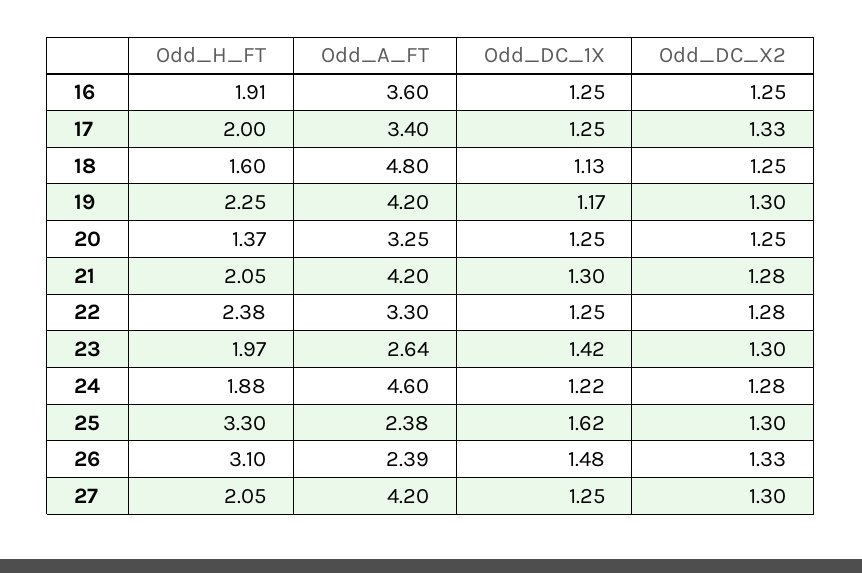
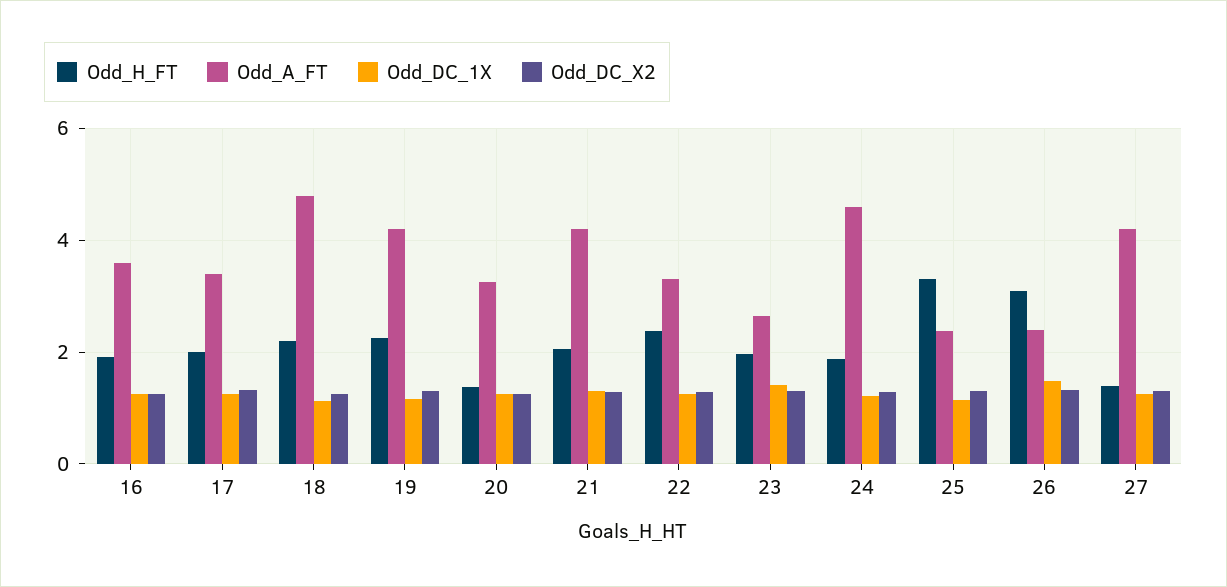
Odd_H_FT, 18: 1.6 -> 2.2
Odd_DC_1X, 25: 1.62 -> 1.2
Odd_H_FT, 27: 2.05 -> 1.4

